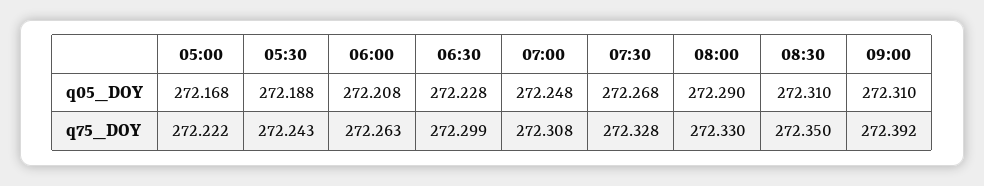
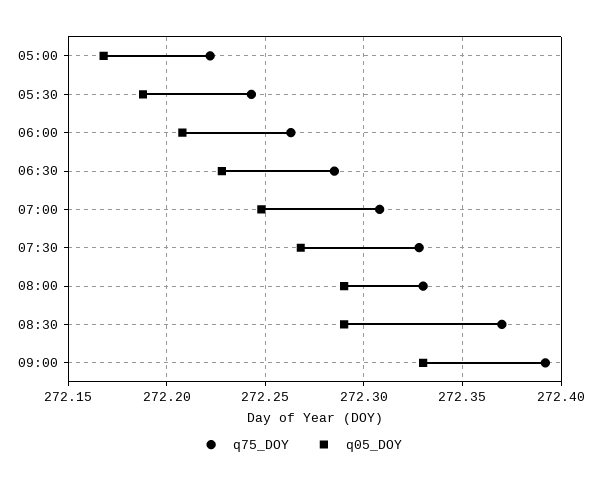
q05_DOY, 08:30: 272.31 -> 272.29
q05_DOY, 09:00: 272.31 -> 272.33
q75_DOY, 06:30: 272.299 -> 272.285
q75_DOY, 08:30: 272.35 -> 272.37

